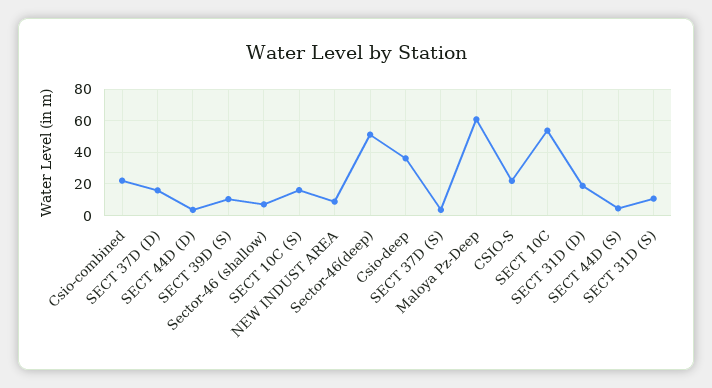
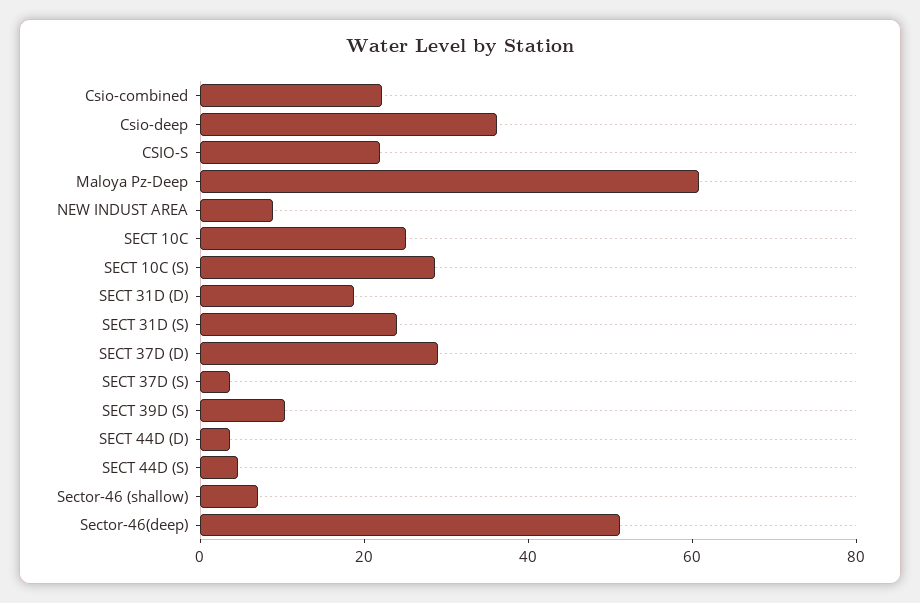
SECT 37D (D): 15 -> 30
SECT 10C (S): 15 -> 30
SECT 10C: 55 -> 25
SECT 31D (S): 10 -> 25

